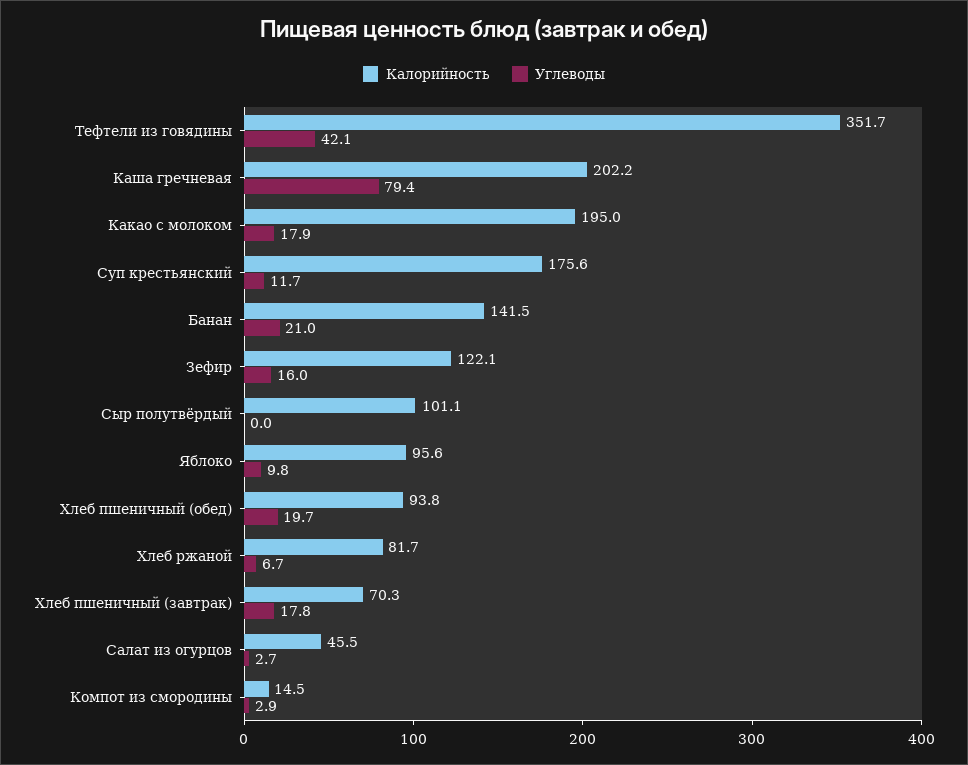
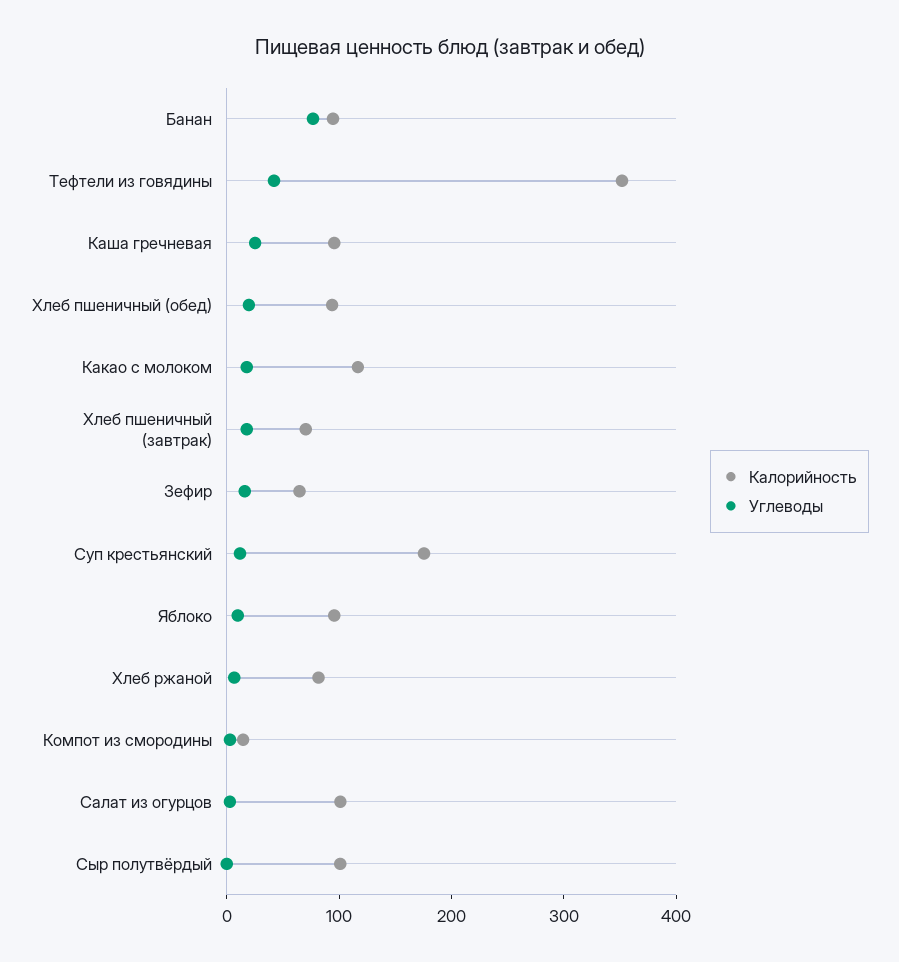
Калорийность, Каша гречневая: 202.2 -> 100
Углеводы, Каша гречневая: 79.4 -> 20
Калорийность, Какао с молоком: 195 -> 120
Калорийность, Банан: 141.5 -> 100
Углеводы, Банан: 21 -> 80
Калорийность, Зефир: 122.1 -> 60
Калорийность, Салат из огурцов: 45.5 -> 100

